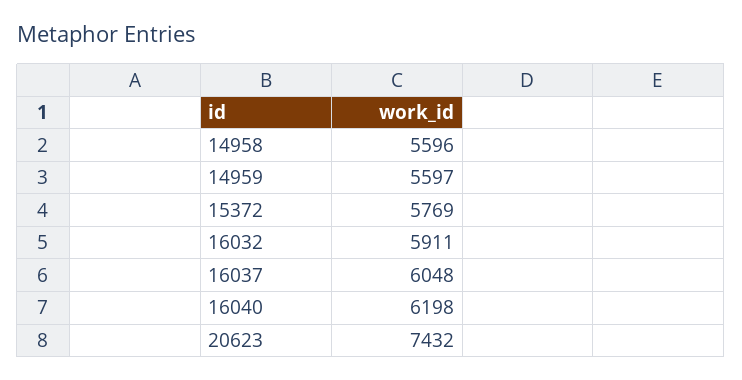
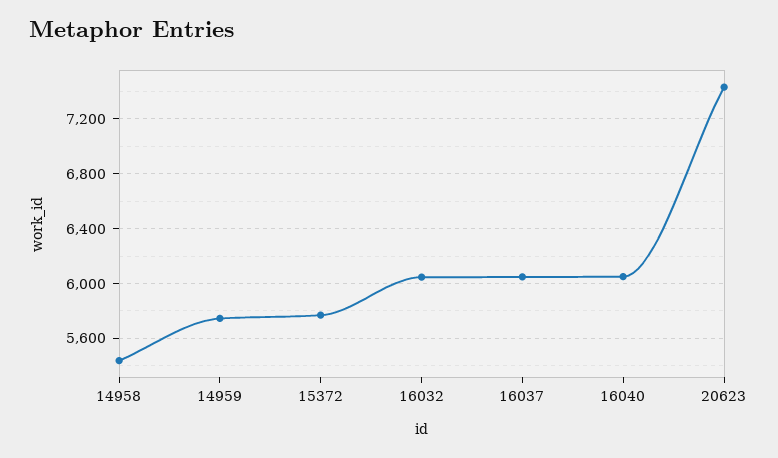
14958: 5596 -> 5450
14959: 5597 -> 5750
16032: 5911 -> 6050
16040: 6198 -> 6050

